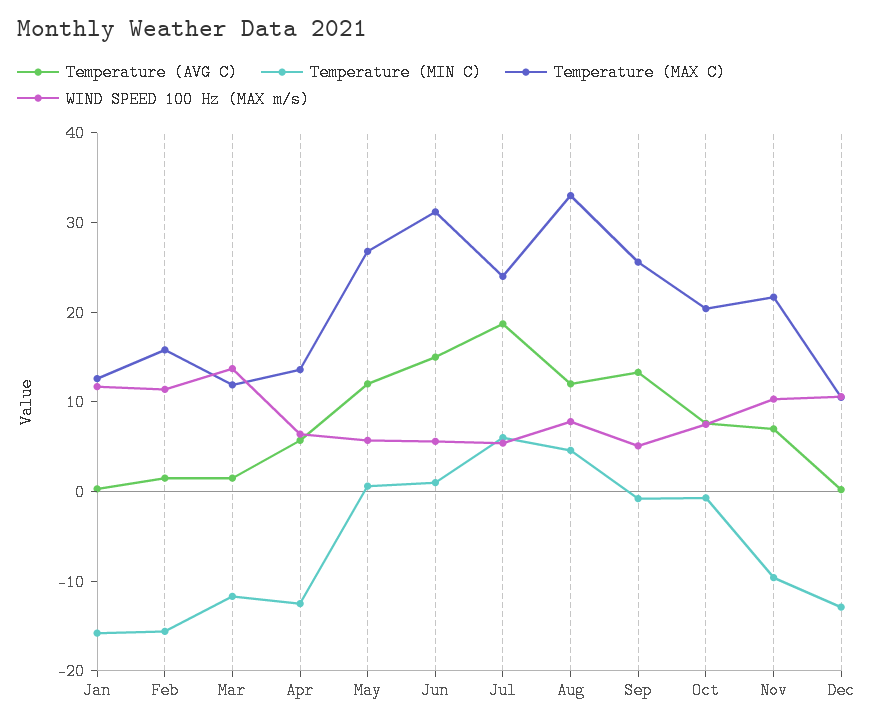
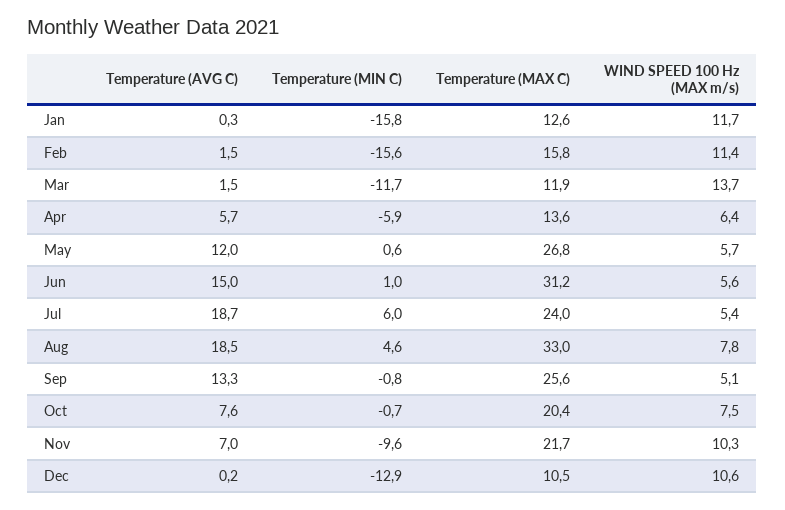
Temperature (MIN C), Apr: -12 -> -5.9
Temperature (AVG C), Aug: 12 -> 18.5

